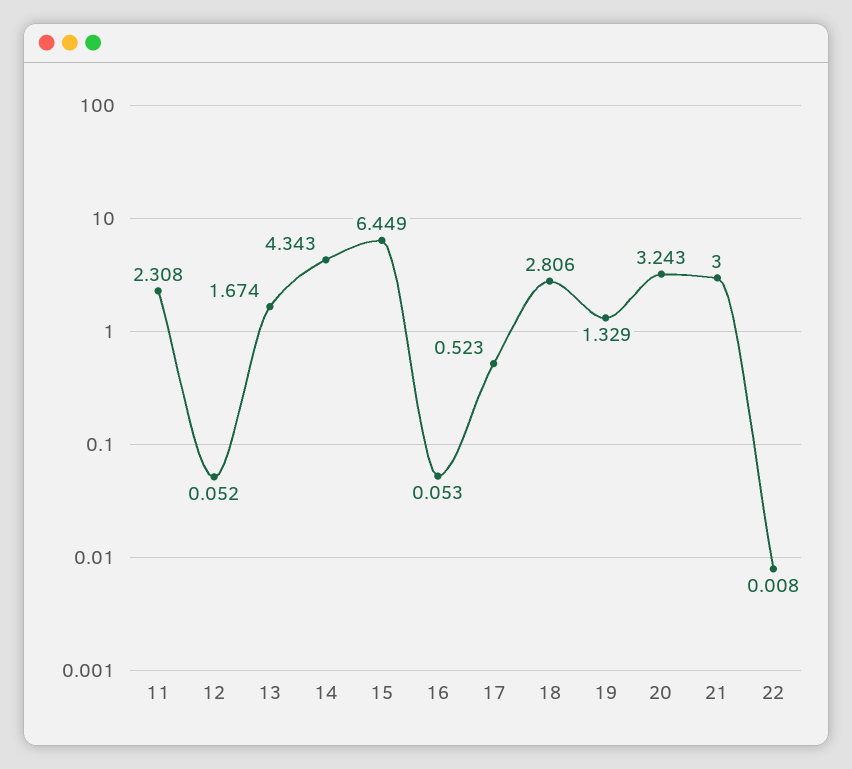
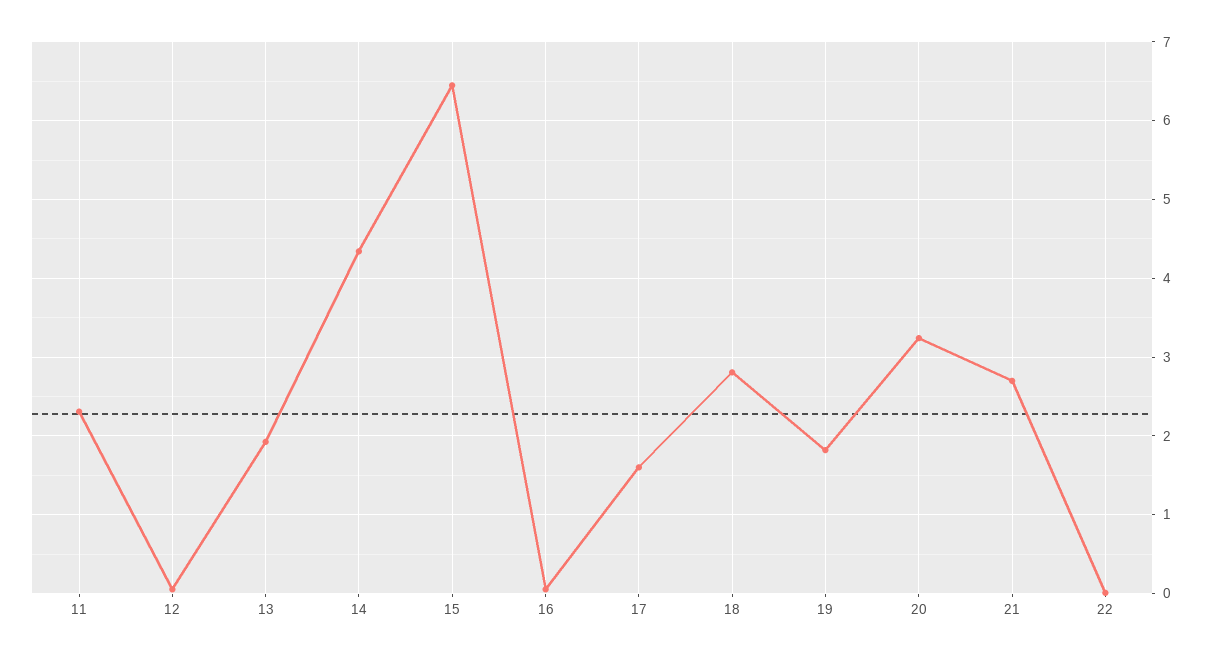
13: 1.674 -> 1.9
17: 0.523 -> 1.6
19: 1.329 -> 1.8
21: 3 -> 2.7

